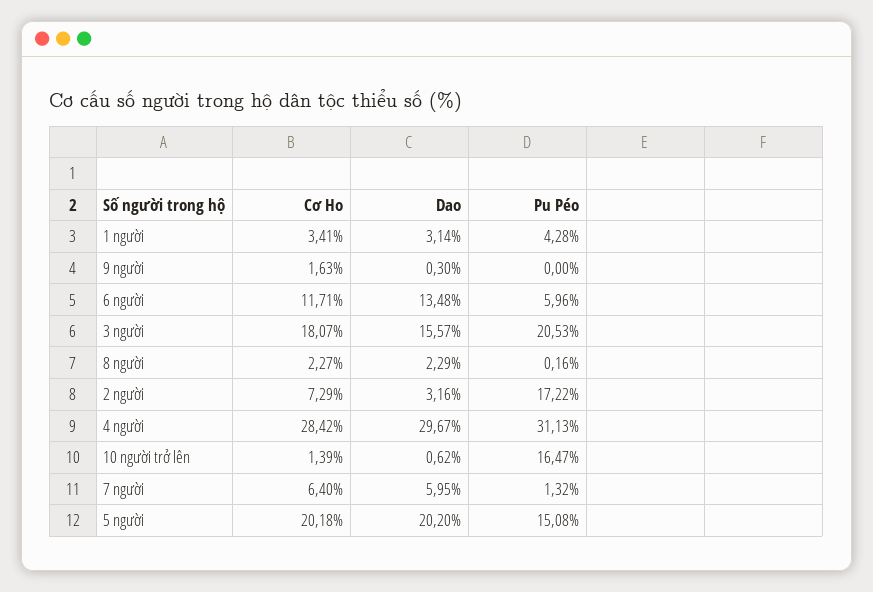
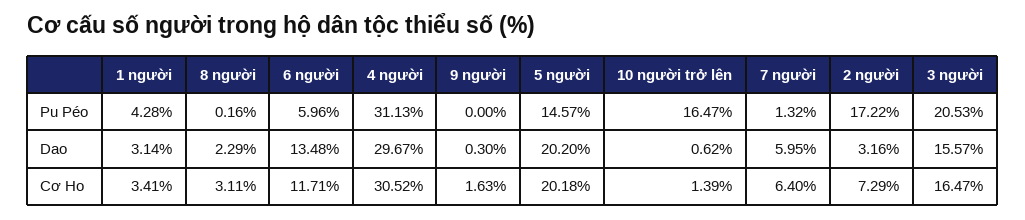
Cơ Ho, 3 người: 18.07 -> 16.47
Cơ Ho, 8 người: 2.27 -> 3.11
Cơ Ho, 4 người: 28.42 -> 30.52
Pu Péo, 5 người: 15.08 -> 14.57

